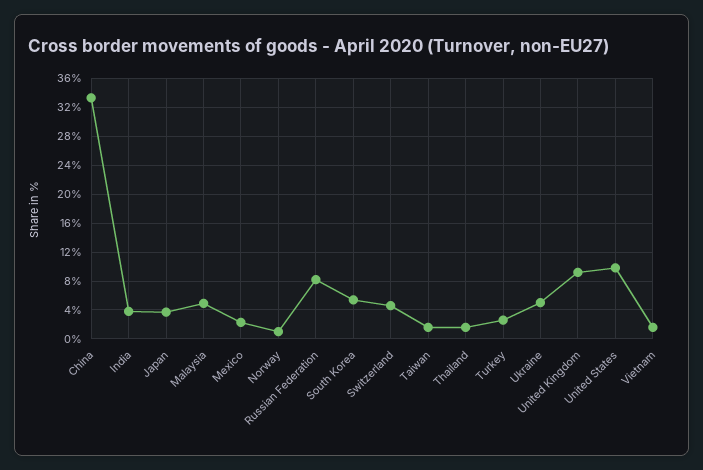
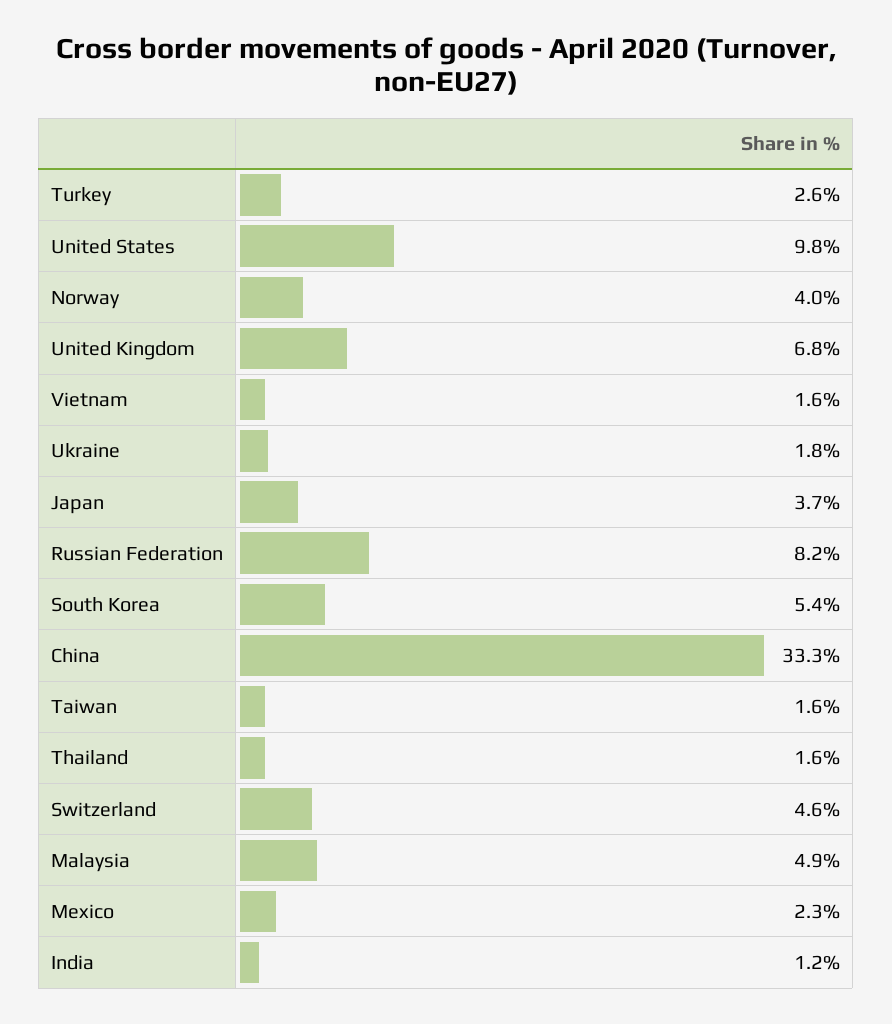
India: 4 -> 1.2
Norway: 1 -> 4
Ukraine: 5 -> 1.8
United Kingdom: 9 -> 6.8

